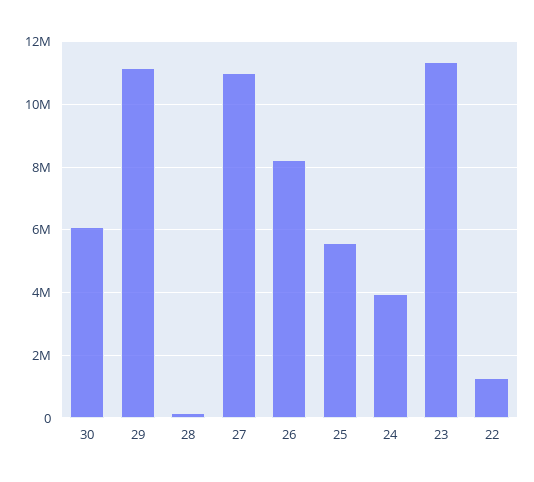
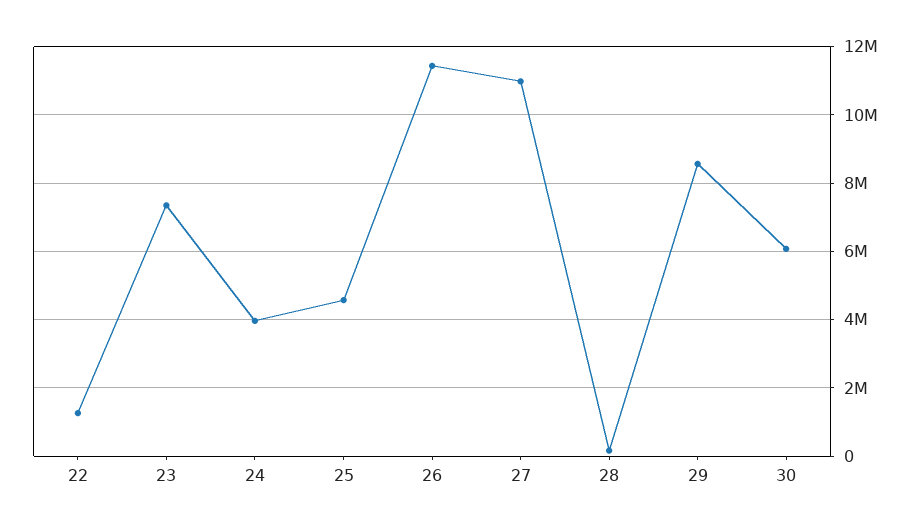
29: 11200000 -> 8600000
26: 8200000 -> 11400000
25: 5600000 -> 4600000
23: 11400000 -> 7400000

